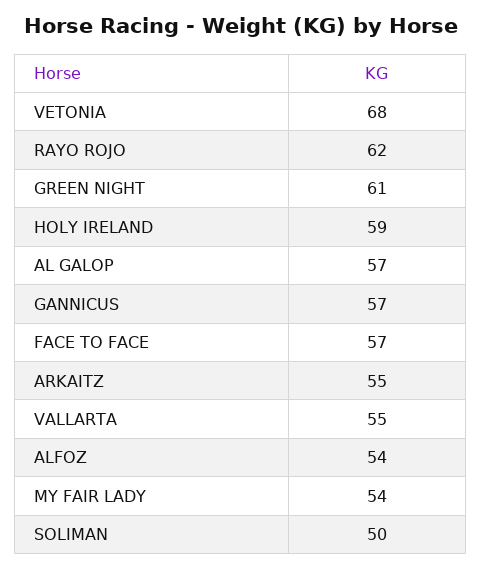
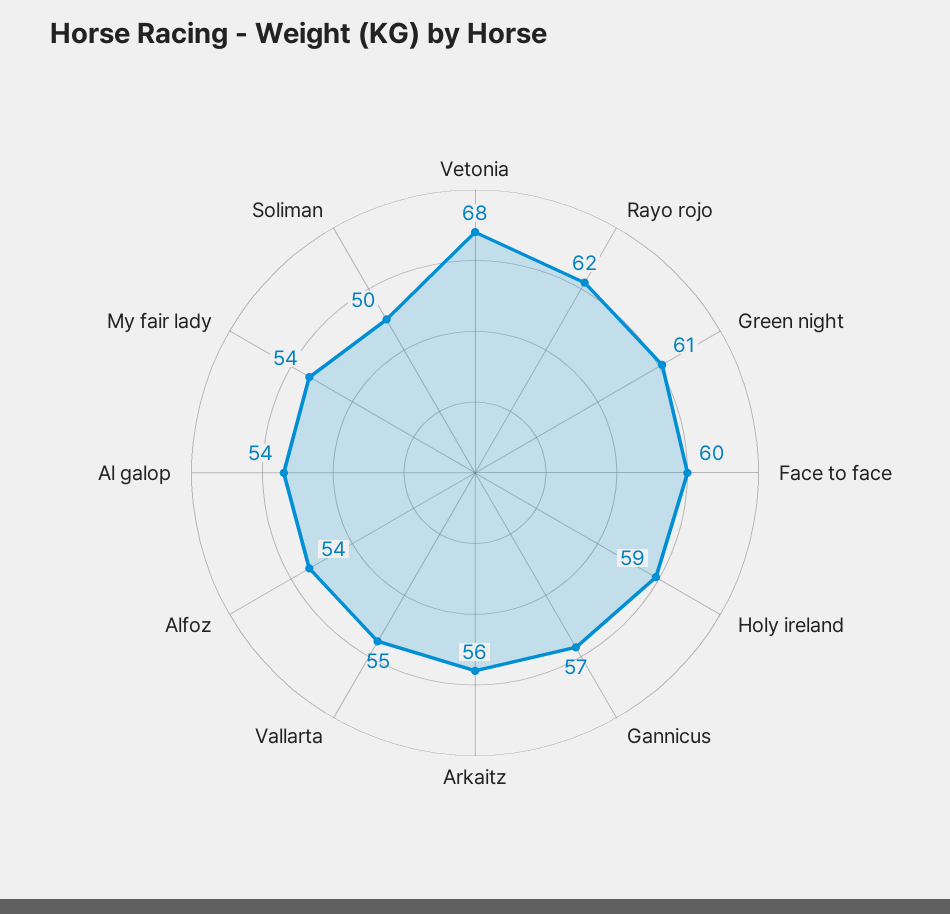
AL GALOP: 57 -> 54
FACE TO FACE: 57 -> 60
ARKAITZ: 55 -> 56

